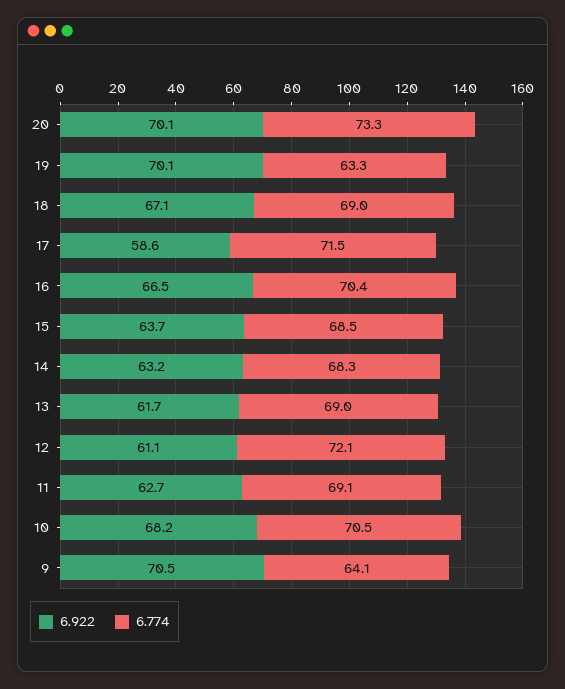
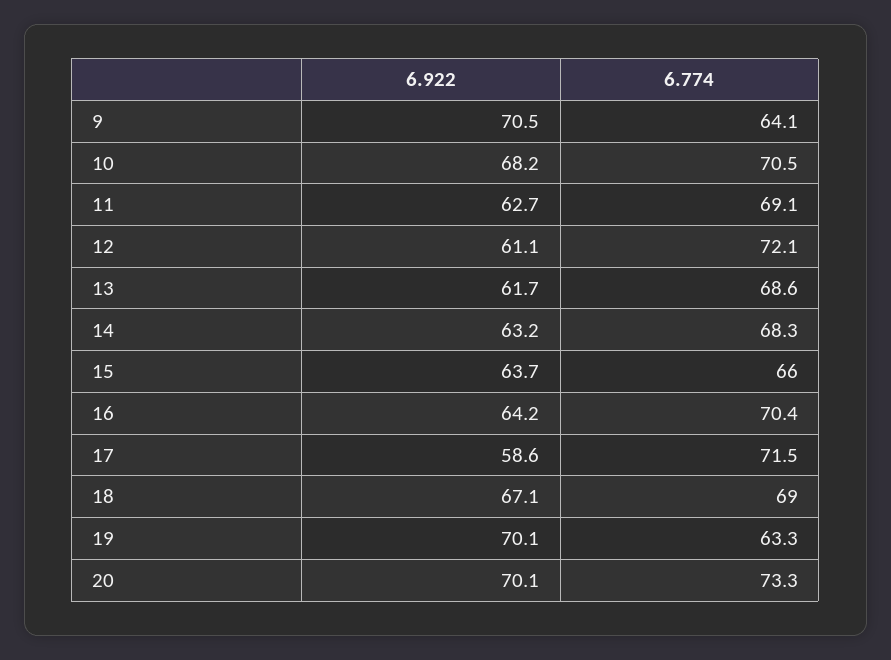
6.922, 16: 66.5 -> 64.2
6.774, 15: 68.5 -> 66
6.774, 13: 69 -> 68.6

